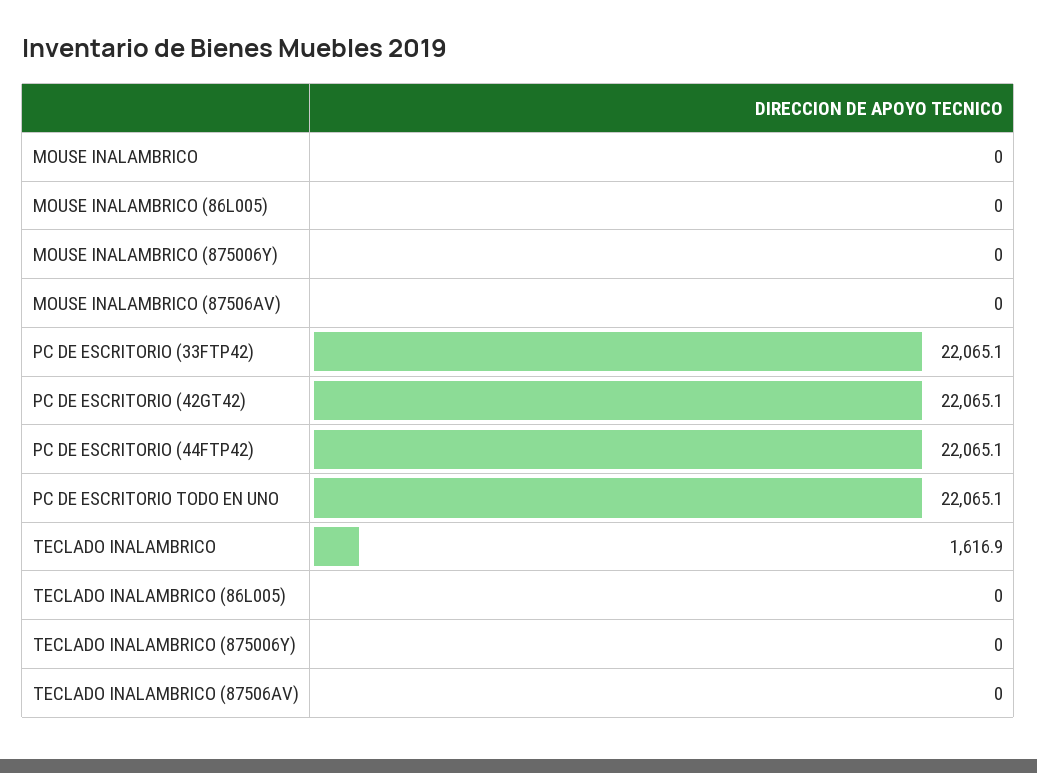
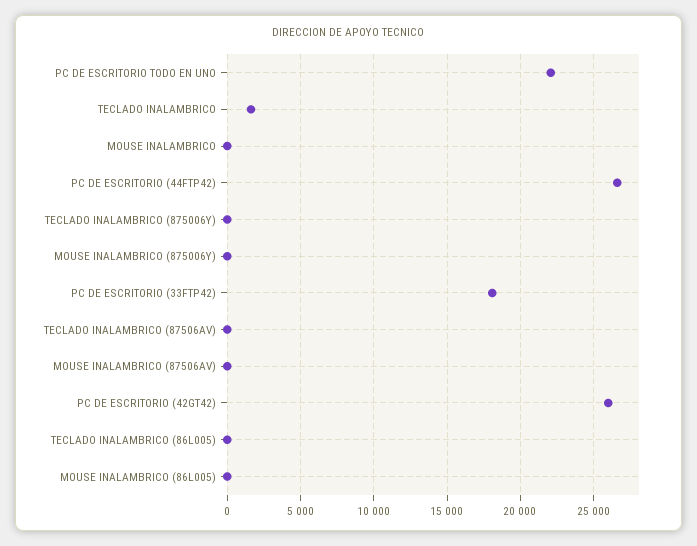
PC DE ESCRITORIO (33FTP42): 22065.1 -> 18000
PC DE ESCRITORIO (42GT42): 22065.1 -> 26000
PC DE ESCRITORIO (44FTP42): 22065.1 -> 26500

